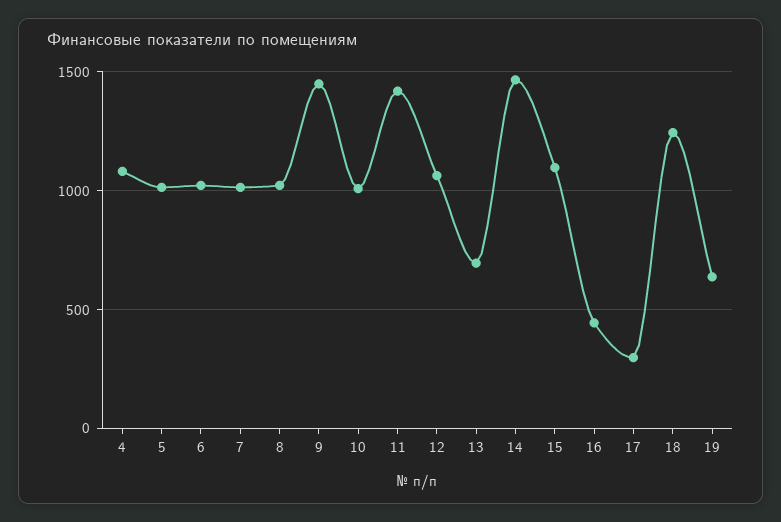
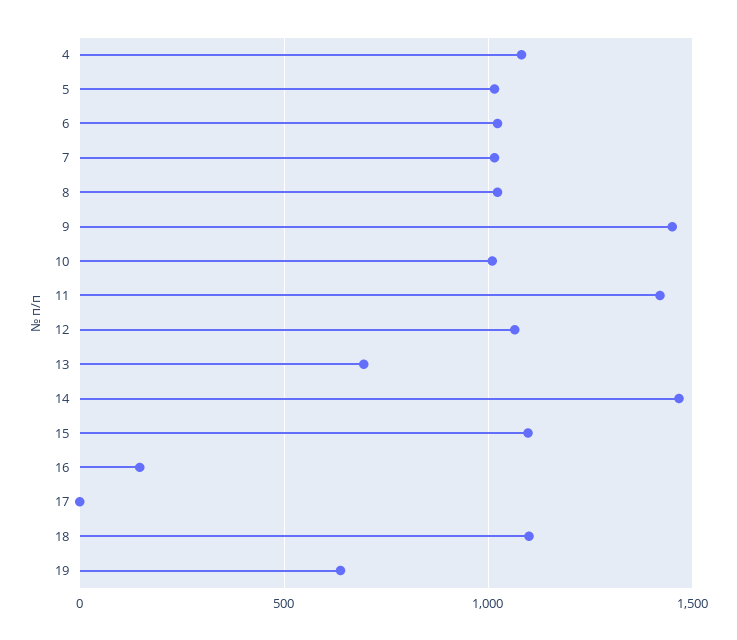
16: 450 -> 150
17: 300 -> 0
18: 1250 -> 1100

